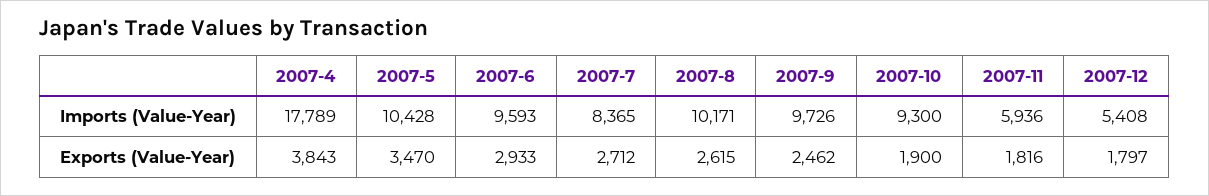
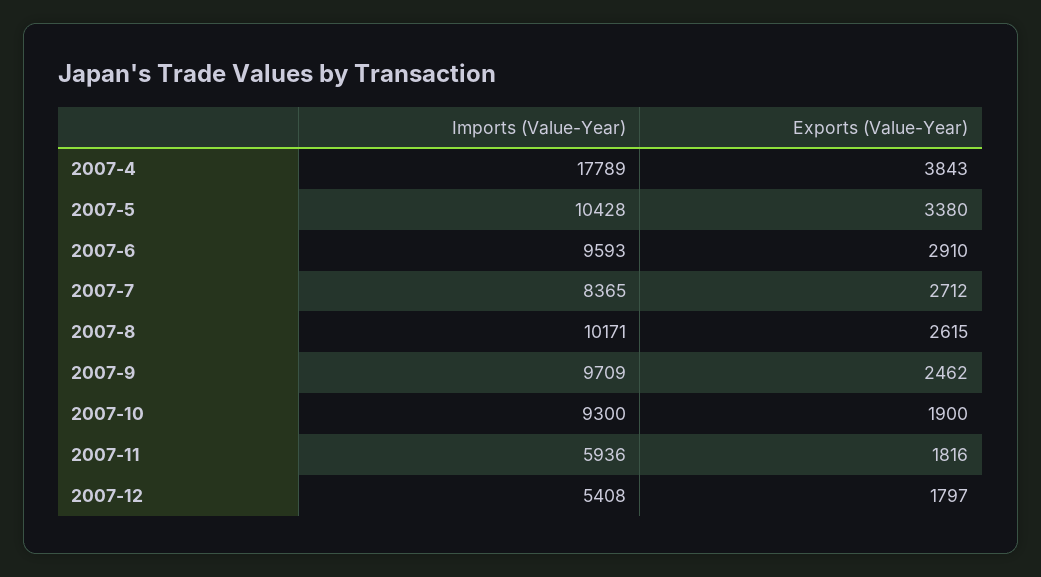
2007-9, Imports (Value-Year): 9726 -> 9709
2007-5, Exports (Value-Year): 3470 -> 3380
2007-6, Exports (Value-Year): 2933 -> 2910

